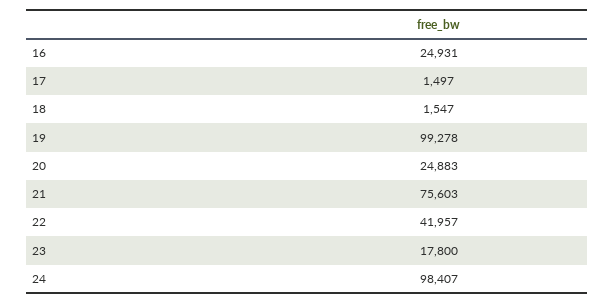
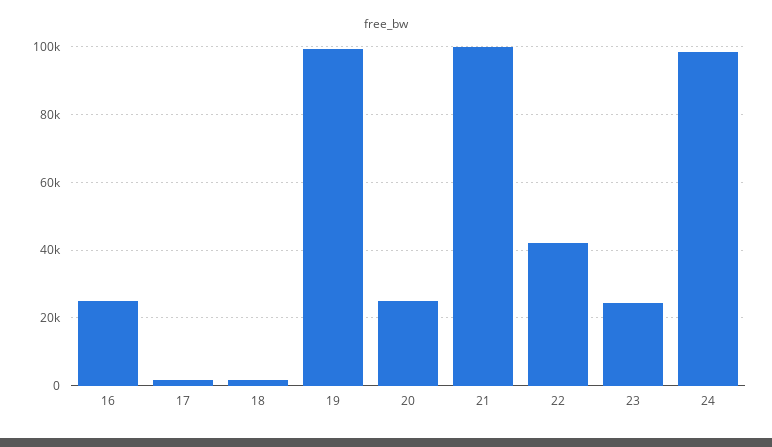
21: 75603 -> 100000
23: 17800 -> 24000

